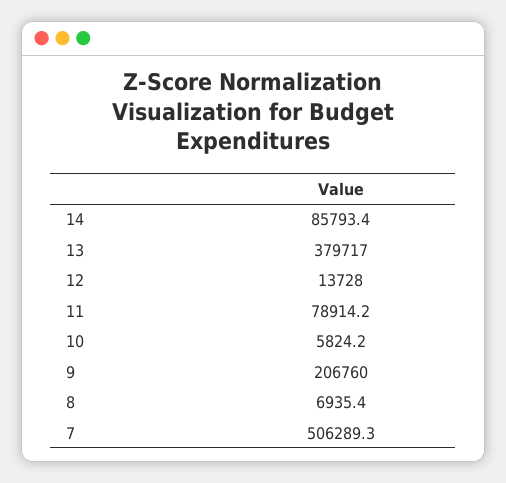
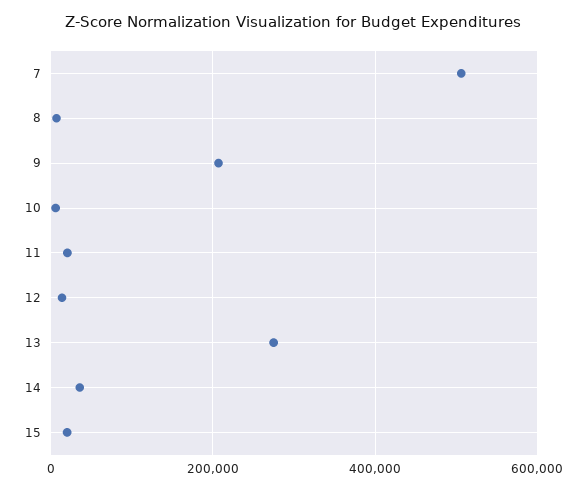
14: 85793.4 -> 40000
13: 379717 -> 280000
11: 78914.2 -> 20000
15: none -> 20000

